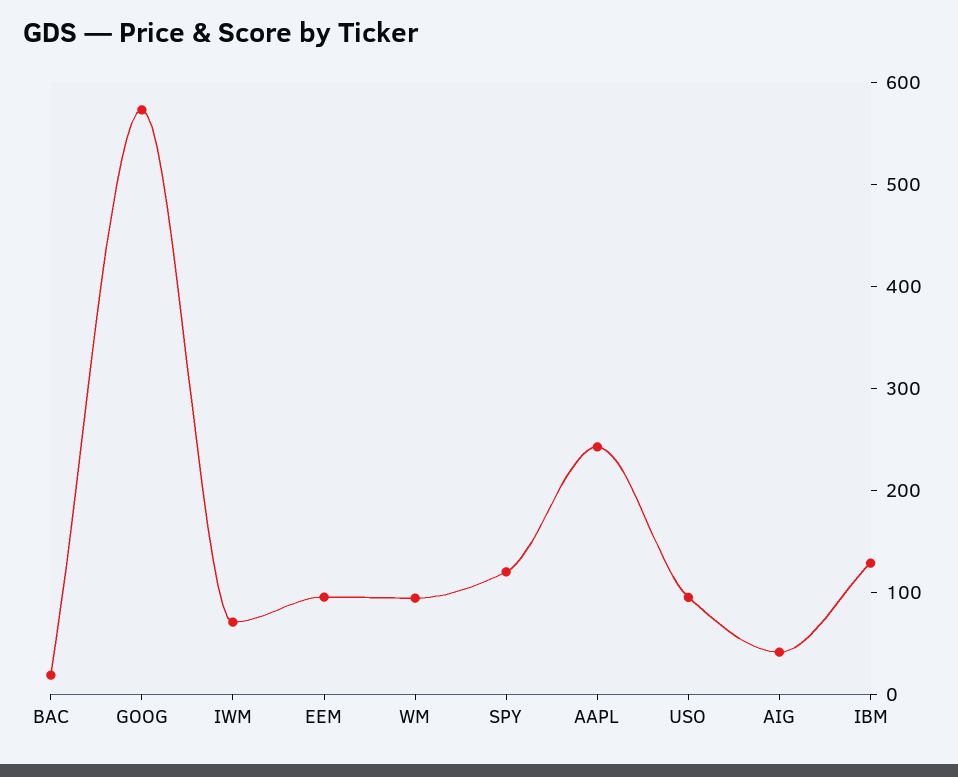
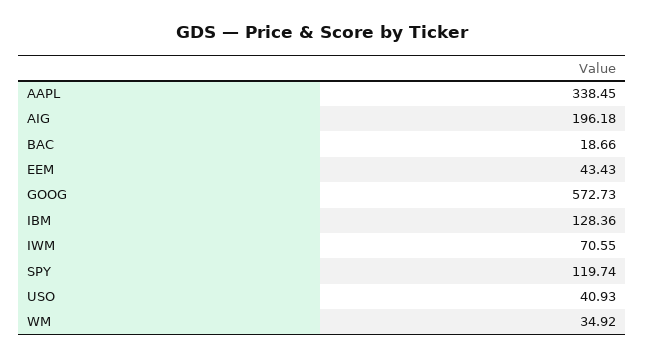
EEM: 100 -> 43.43
WM: 100 -> 34.92
AAPL: 240 -> 338.45
USO: 100 -> 40.93
AIG: 40 -> 196.18

